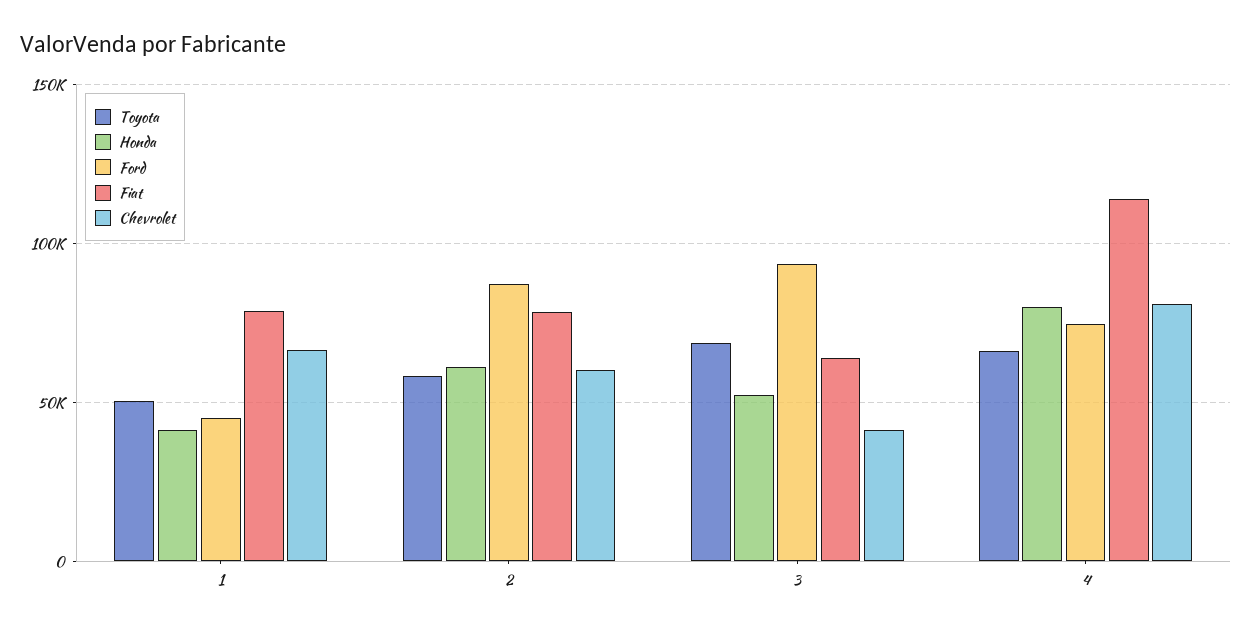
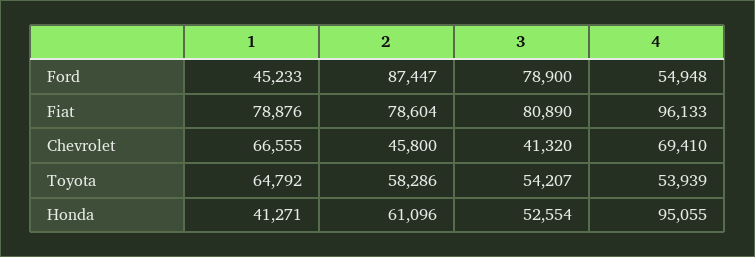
Toyota, 1: 50000 -> 64792
Chevrolet, 2: 60000 -> 45800
Toyota, 3: 70000 -> 54207
Ford, 3: 95000 -> 78900
Fiat, 3: 65000 -> 80890
Toyota, 4: 65000 -> 53939
Honda, 4: 80000 -> 95055
Ford, 4: 75000 -> 54948
Fiat, 4: 115000 -> 96133
Chevrolet, 4: 80000 -> 69410

